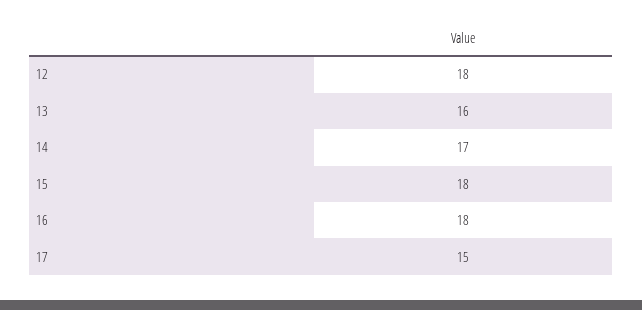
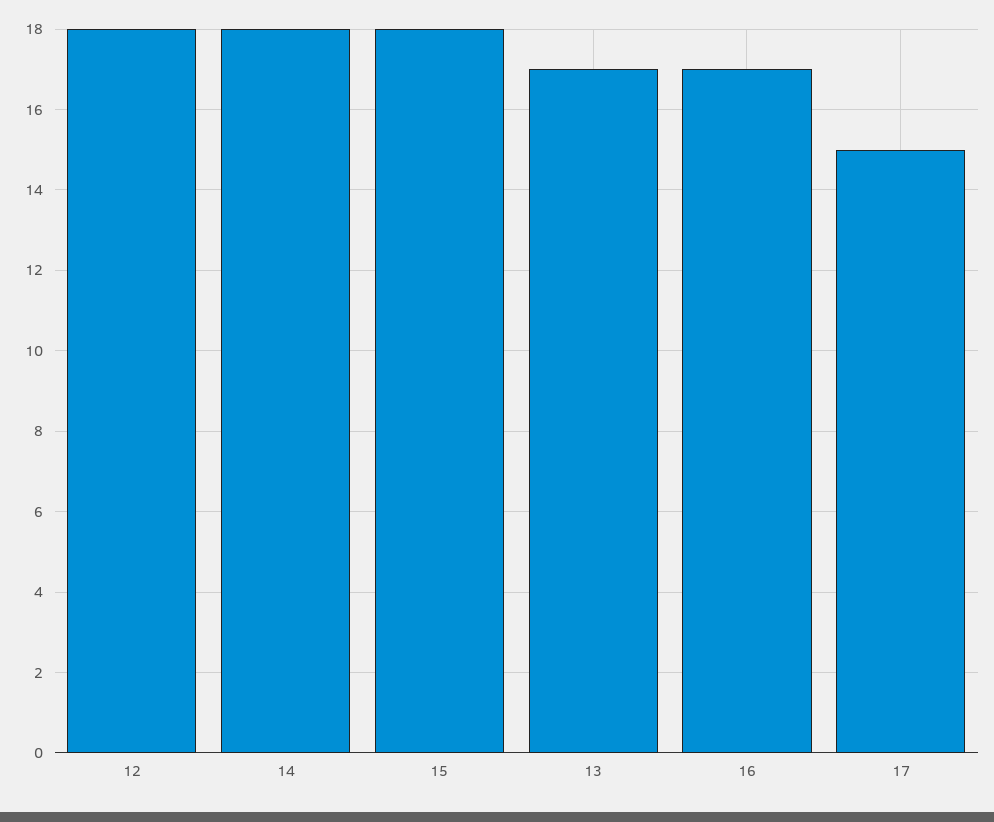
13: 16 -> 17
14: 17 -> 18
16: 18 -> 17

